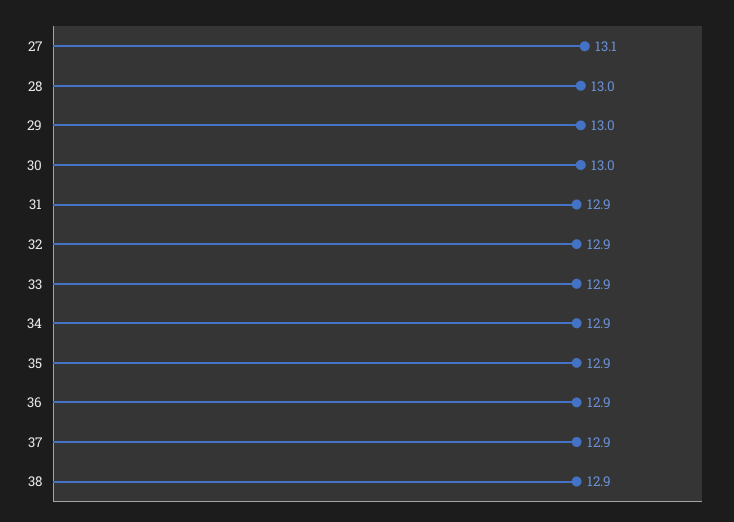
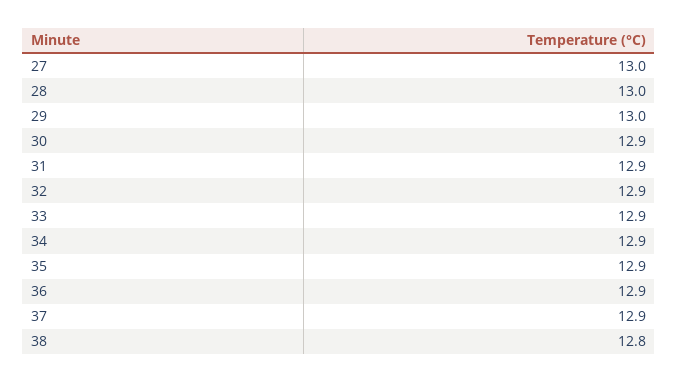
27: 13.1 -> 13
30: 13 -> 12.9
38: 12.9 -> 12.8

